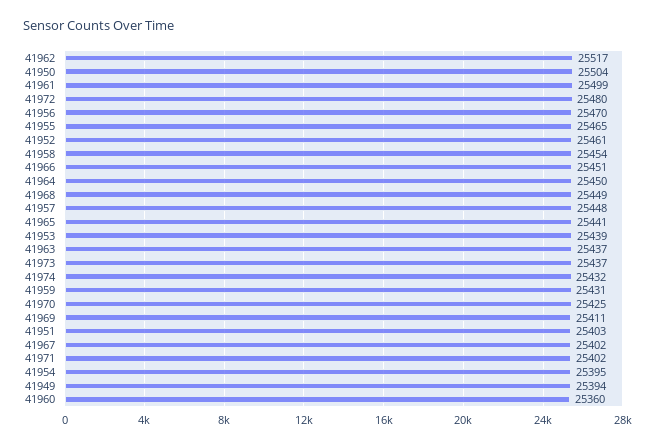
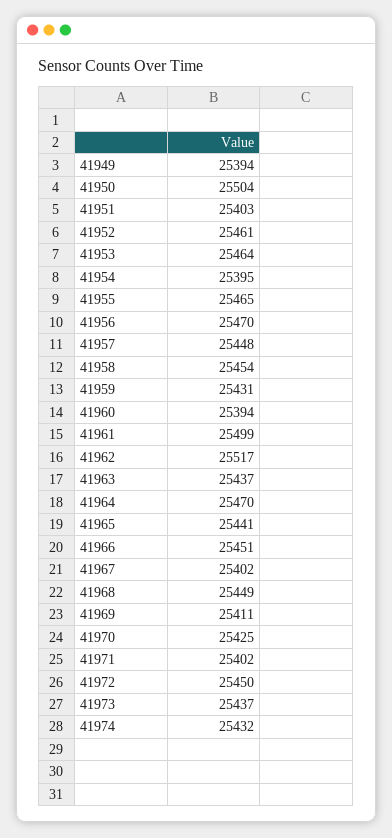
41972: 25480 -> 25450
41964: 25450 -> 25470
41953: 25439 -> 25464
41960: 25360 -> 25394

